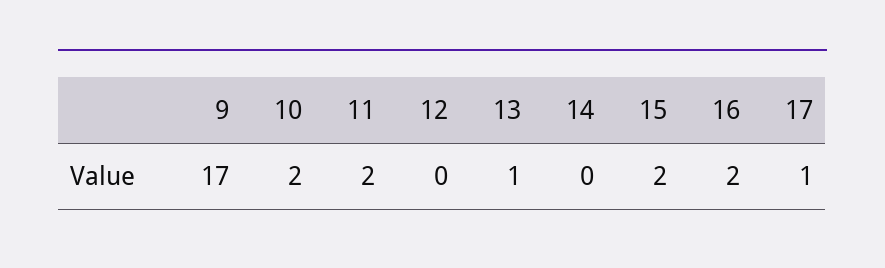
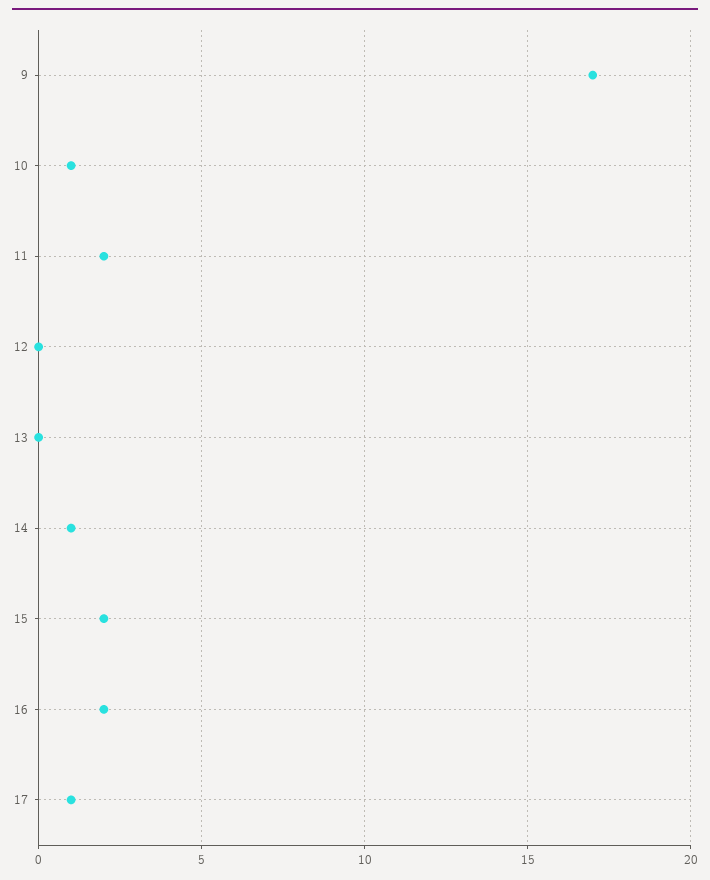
10: 2 -> 1
13: 1 -> 0
14: 0 -> 1

